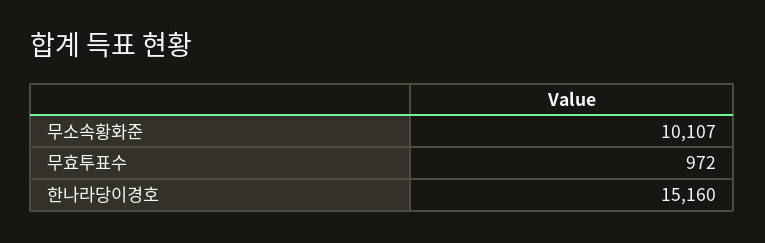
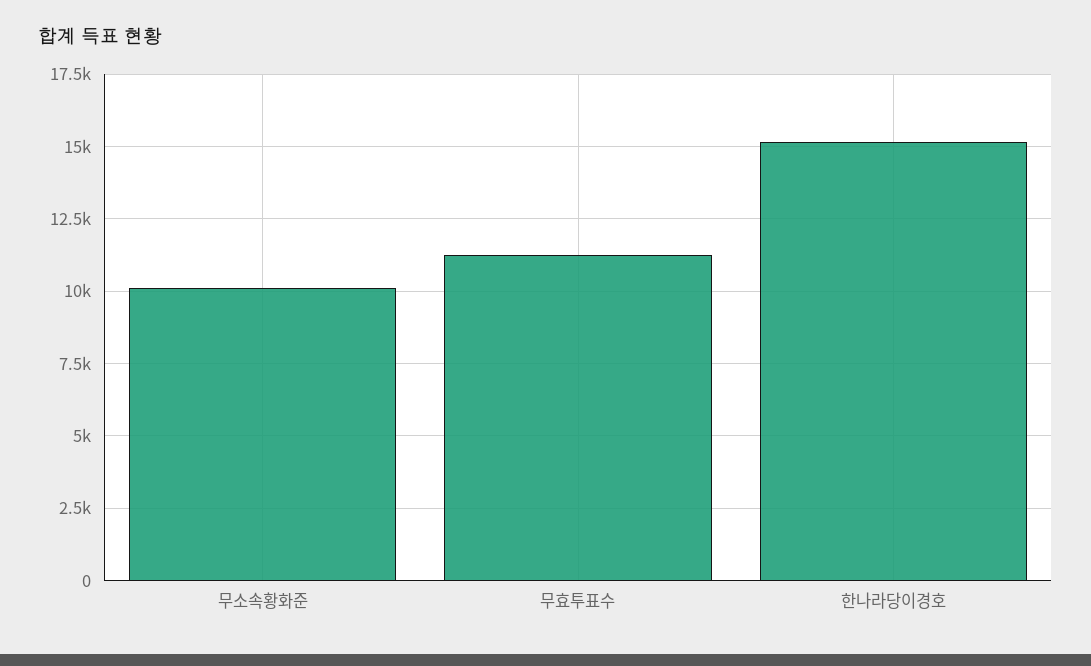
무효투표수: 972 -> 11250

